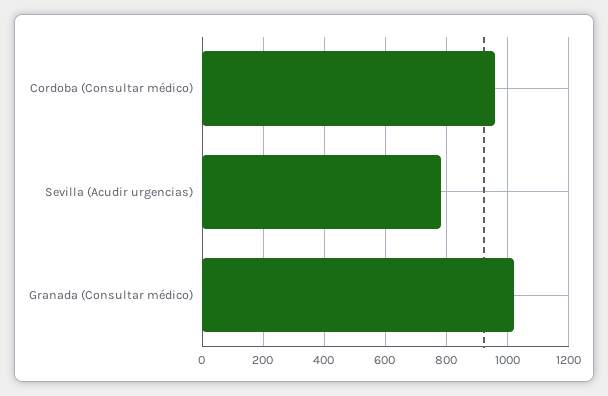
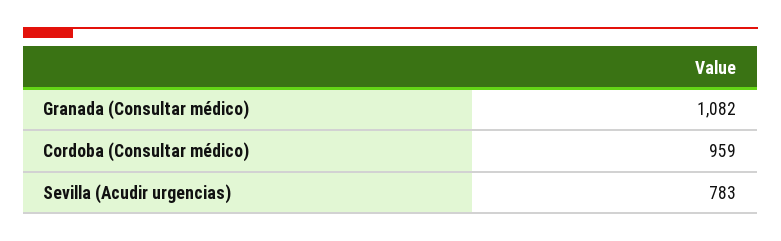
Granada (Consultar médico): 1020 -> 1082

